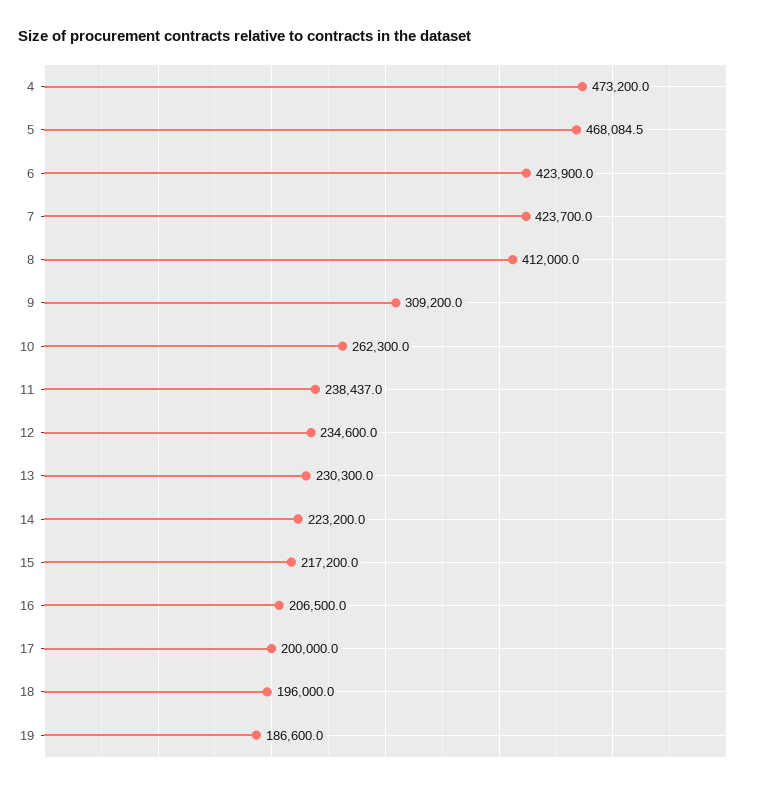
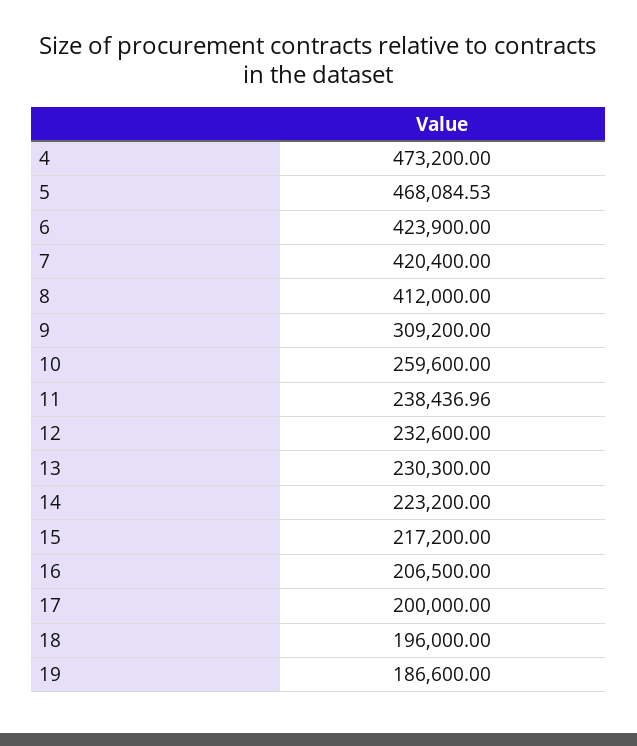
7: 423700 -> 420400
10: 262300 -> 259600
12: 234600 -> 232600

